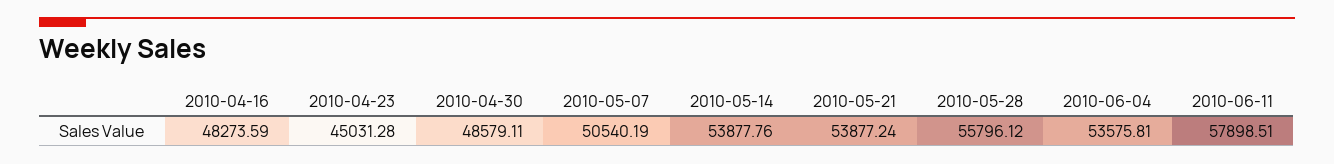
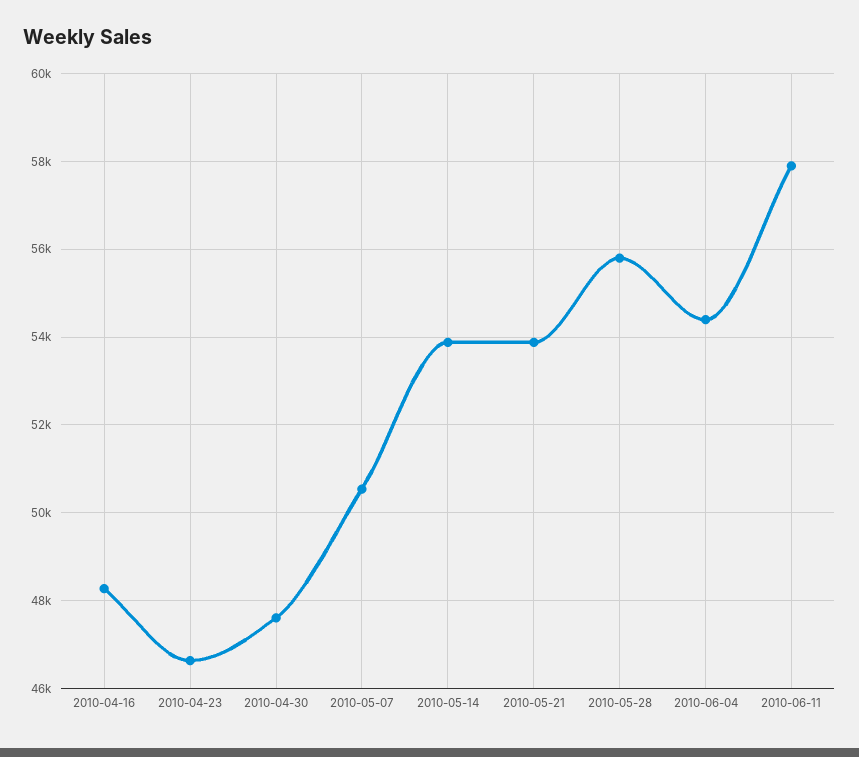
2010-04-23: 45031.28 -> 46600
2010-04-30: 48579.11 -> 47600
2010-06-04: 53575.81 -> 54400

